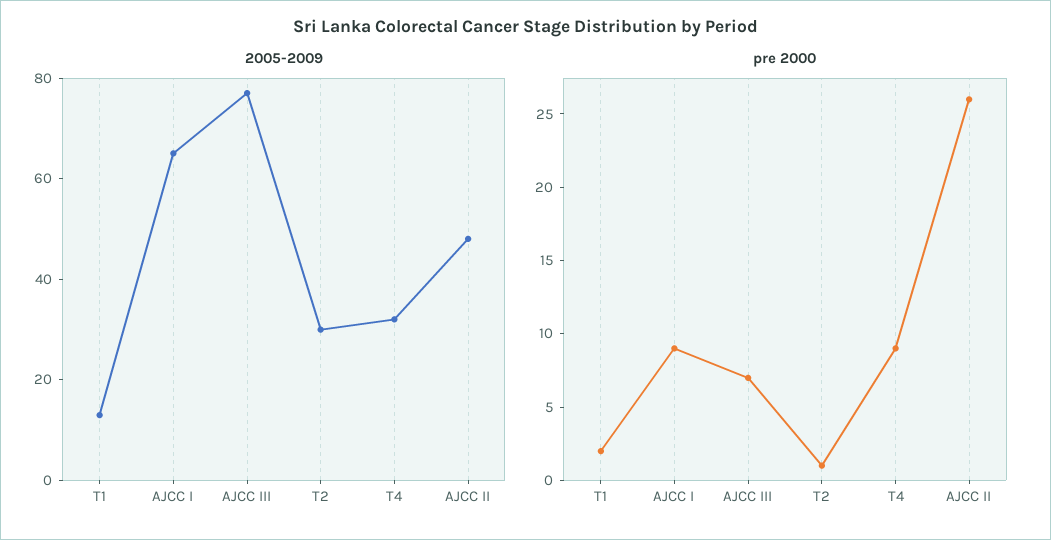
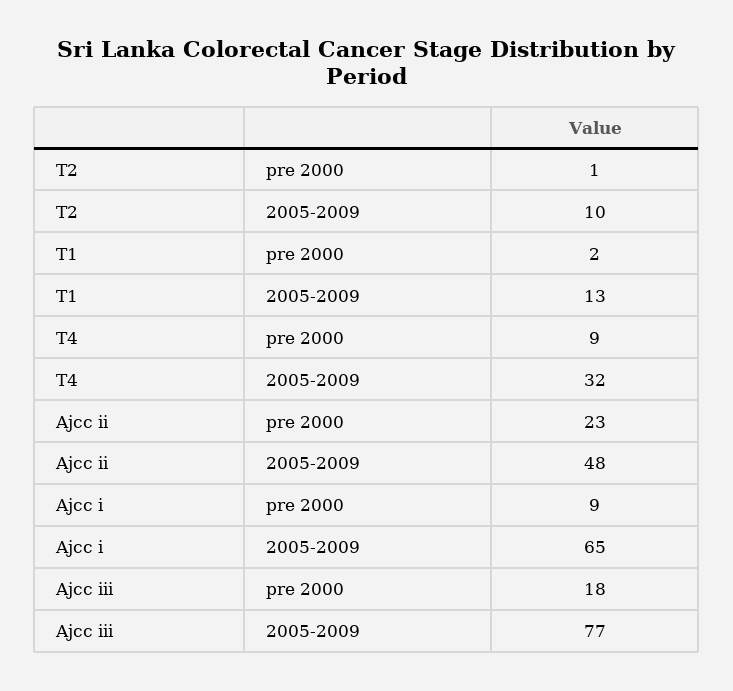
2005-2009, T2: 30 -> 10
pre 2000, AJCC III: 7 -> 18
pre 2000, AJCC II: 26 -> 23

